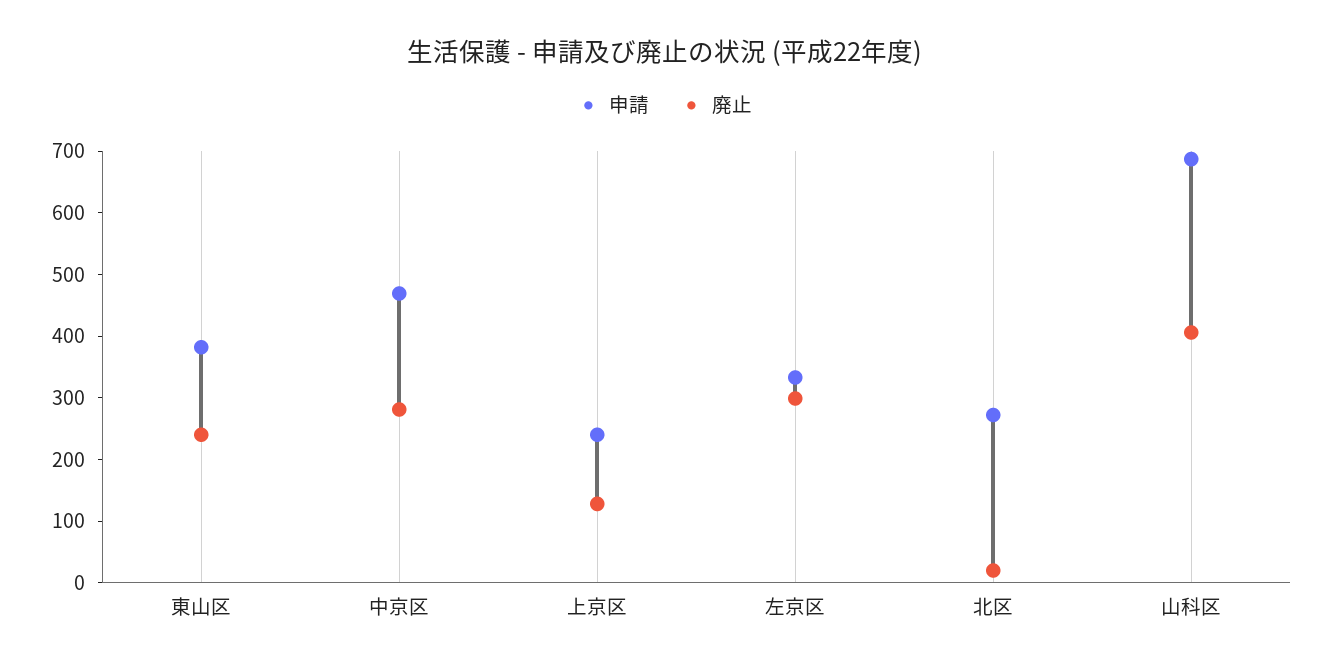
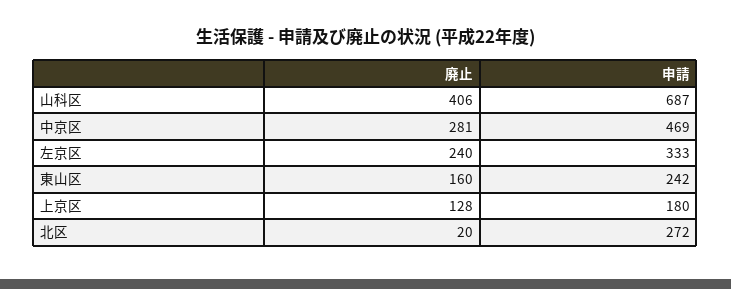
申請, 東山区: 380 -> 242
廃止, 東山区: 240 -> 160
申請, 上京区: 240 -> 180
廃止, 左京区: 300 -> 240

